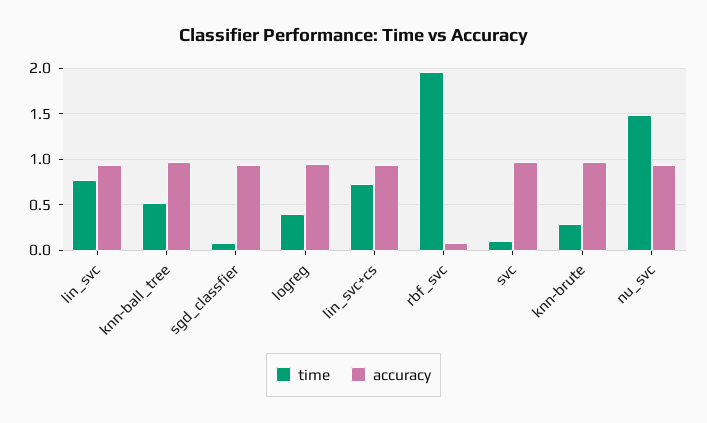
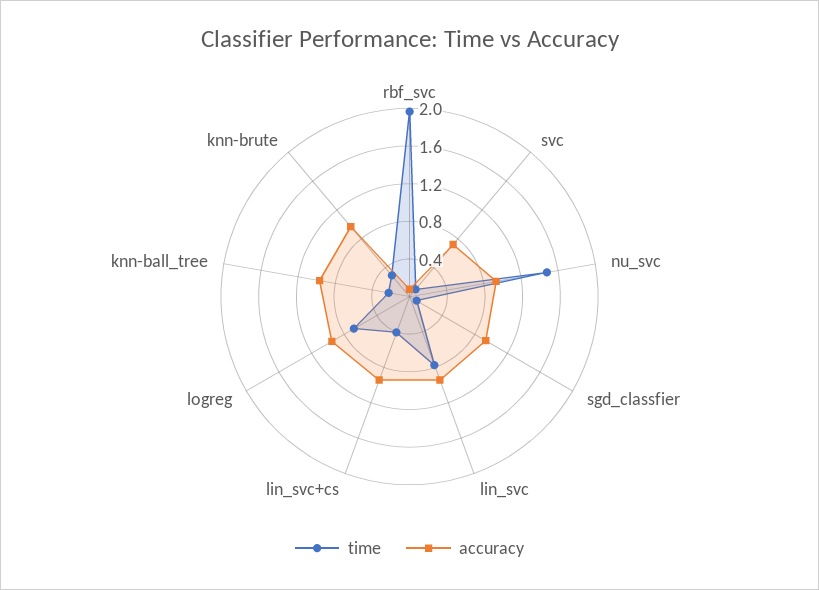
time, knn-ball_tree: 0.5 -> 0.2
time, logreg: 0.4 -> 0.7
time, lin_svc+cs: 0.7 -> 0.4
accuracy, svc: 1 -> 0.7

